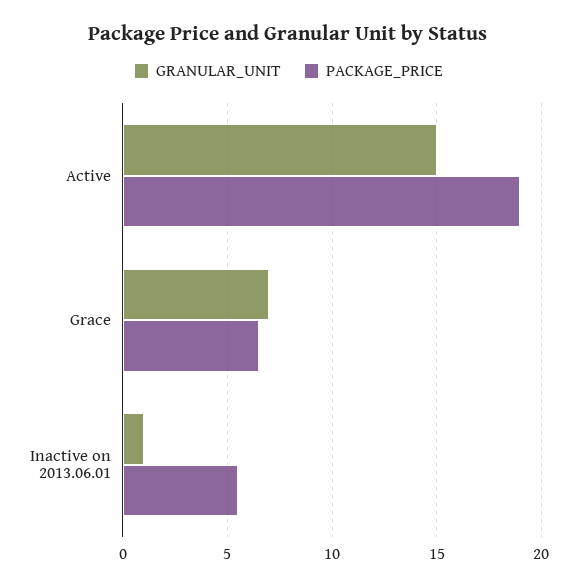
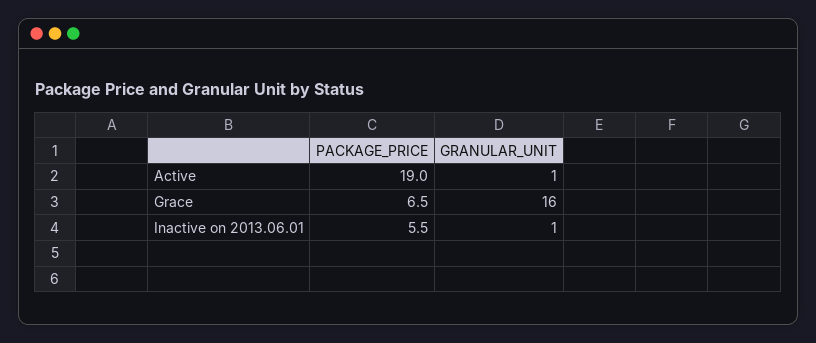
GRANULAR_UNIT, Active: 15 -> 1
GRANULAR_UNIT, Grace: 7 -> 16

